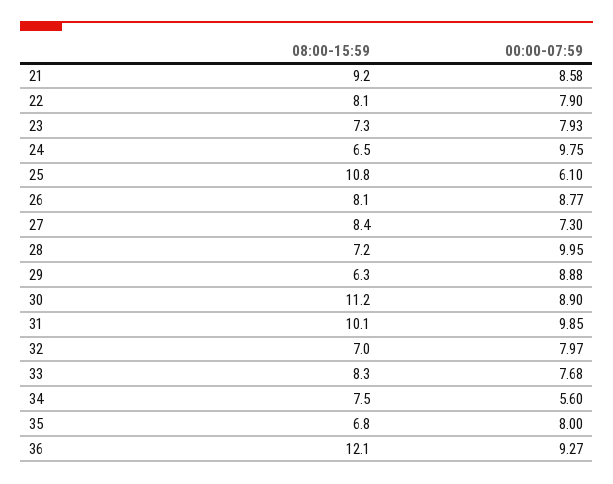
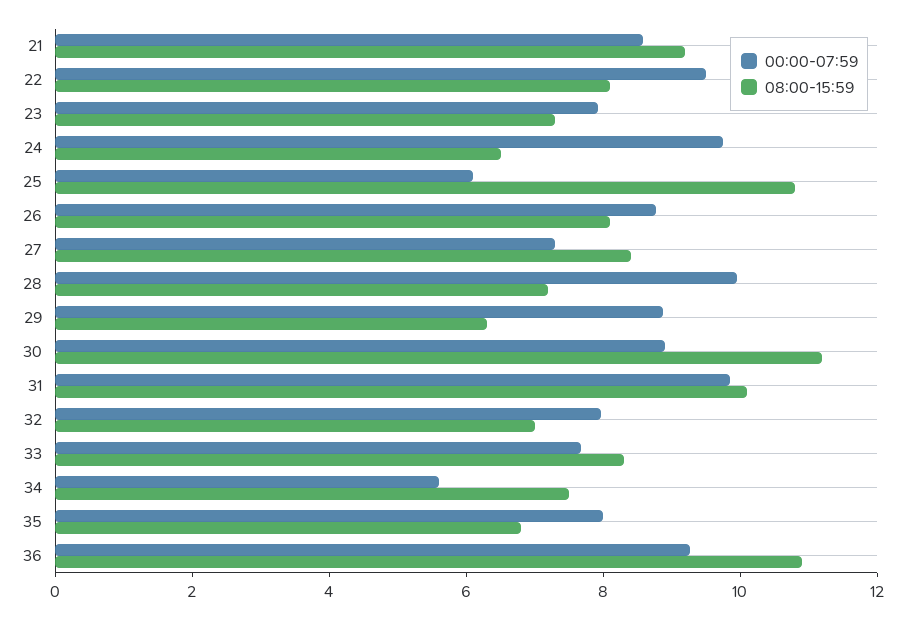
00:00-07:59, 22: 7.9 -> 9.5
08:00-15:59, 36: 12.1 -> 11

